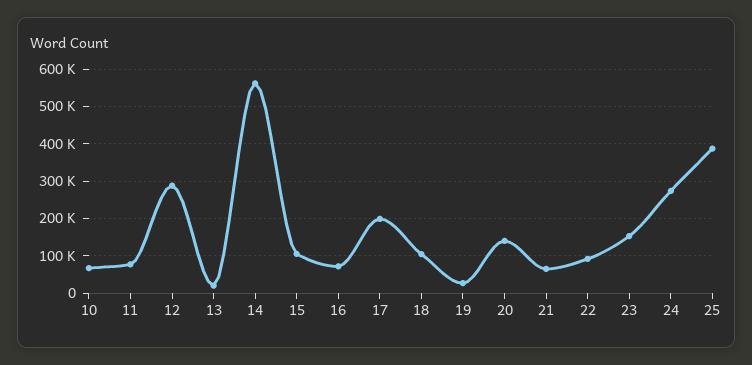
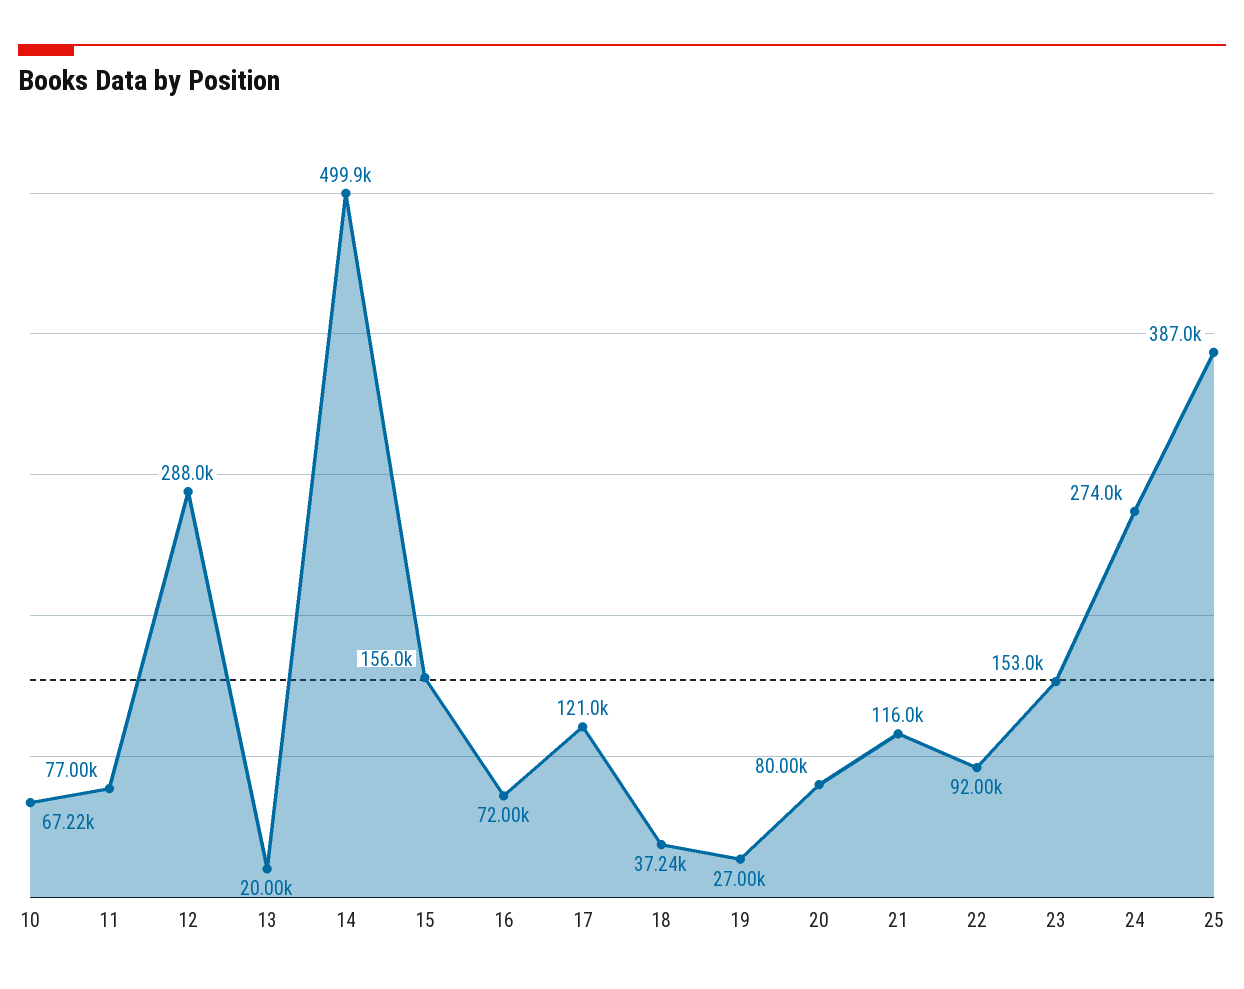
14: 560000 -> 499900
15: 100000 -> 156000
17: 200000 -> 121000
18: 100000 -> 37240
20: 140000 -> 80000
21: 60000 -> 116000

